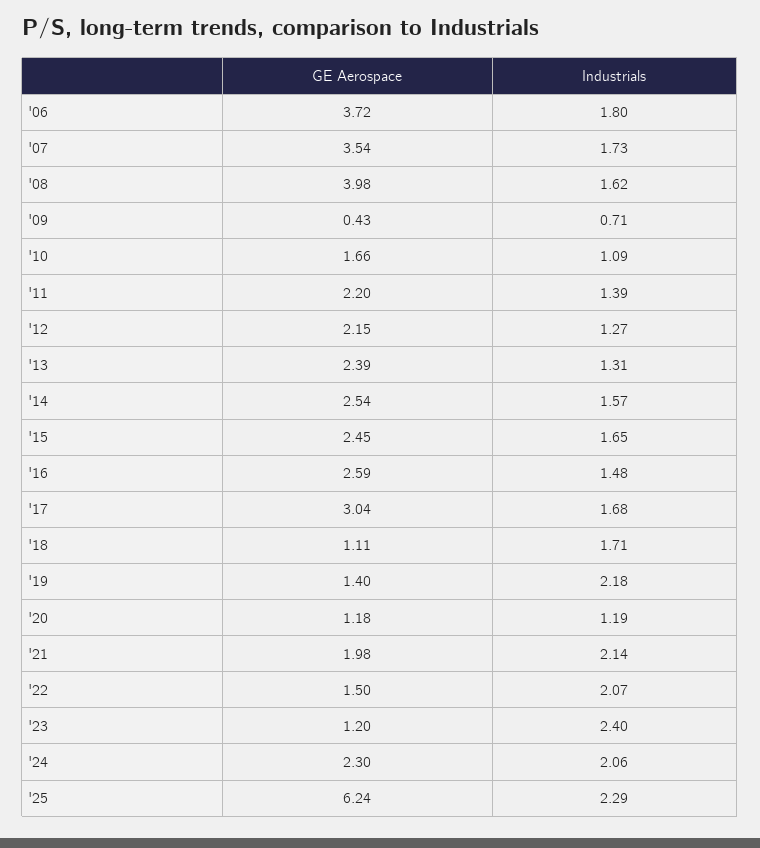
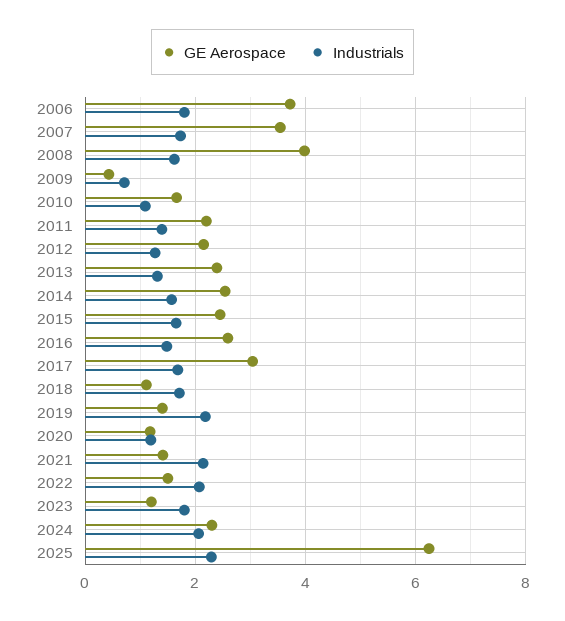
GE Aerospace, '21: 1.98 -> 1.4
Industrials, '23: 2.4 -> 1.8

